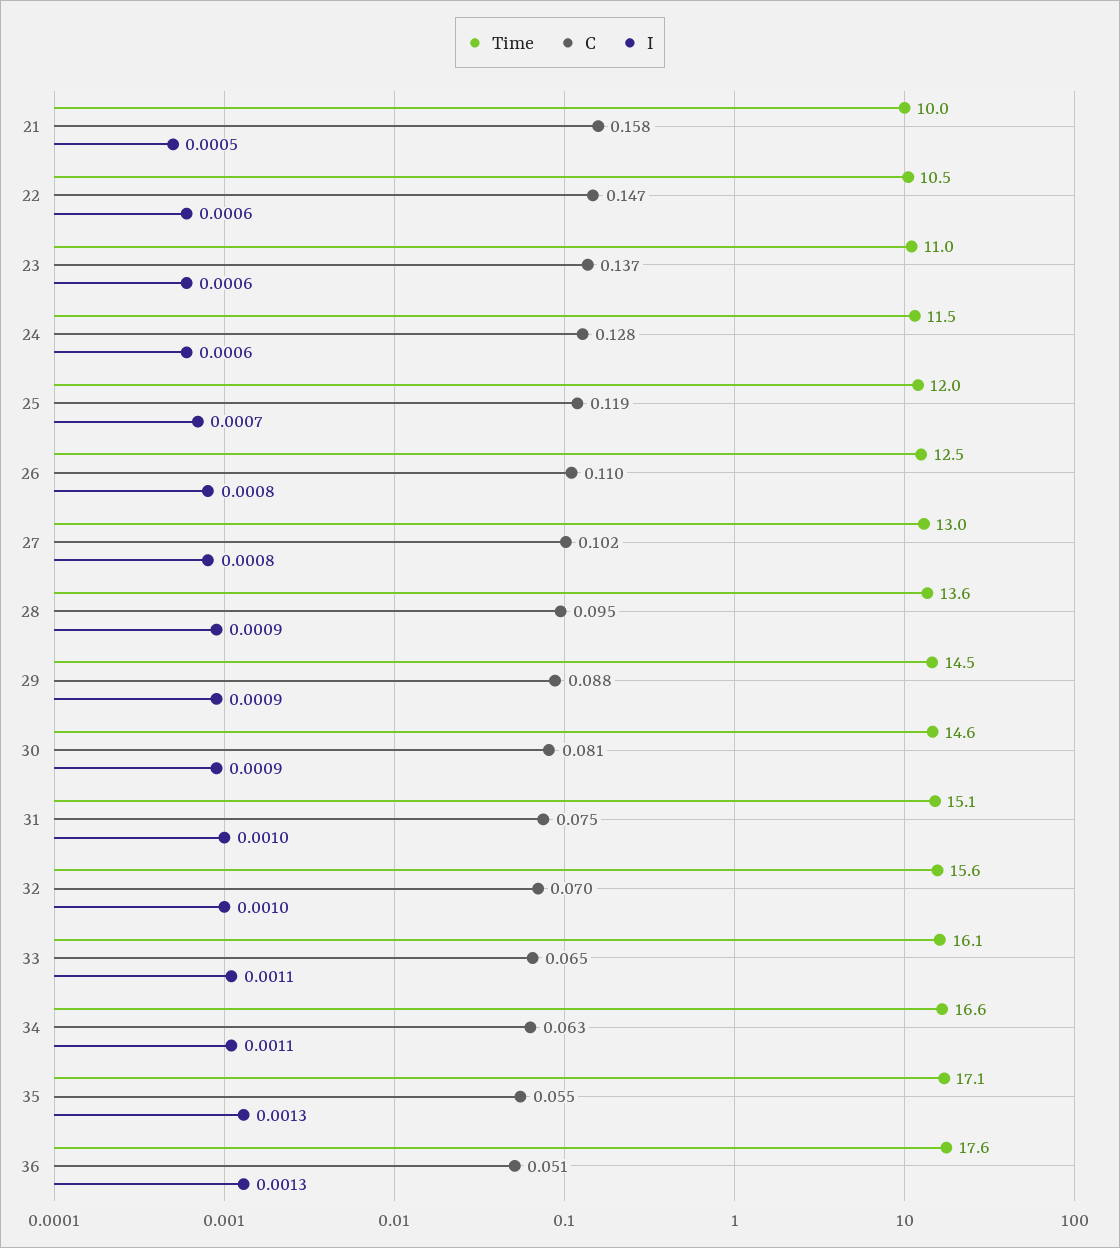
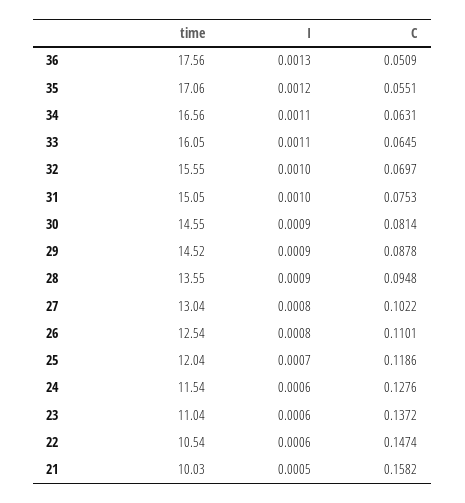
I, 35: 0.0013 -> 0.0012

